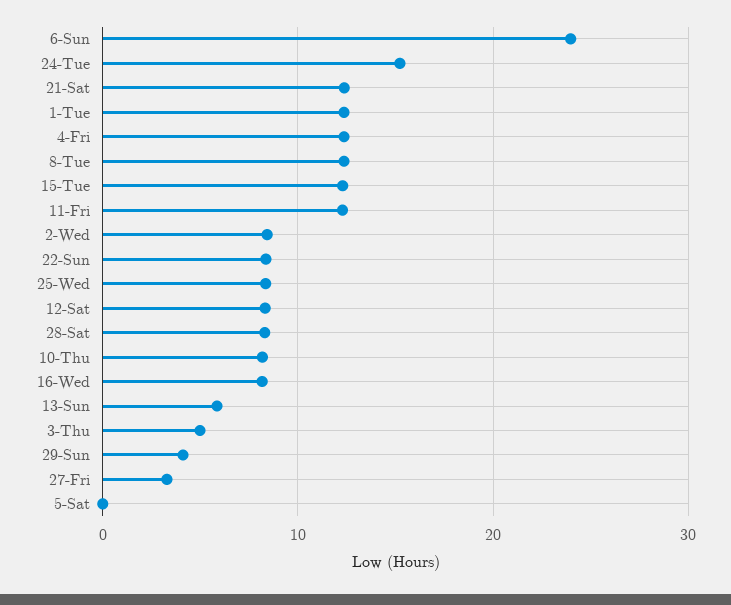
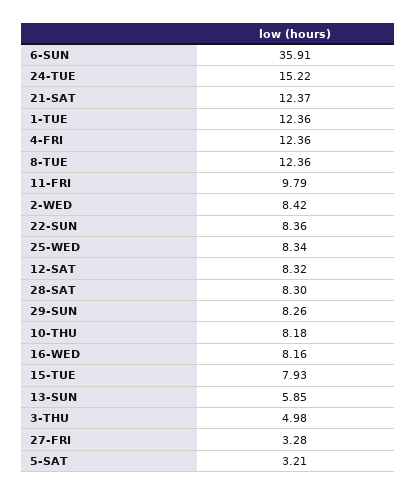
6-Sun: 24 -> 35.91
15-Tue: 12 -> 7.93
11-Fri: 12 -> 9.79
29-Sun: 4 -> 8.26
5-Sat: 0 -> 3.21

